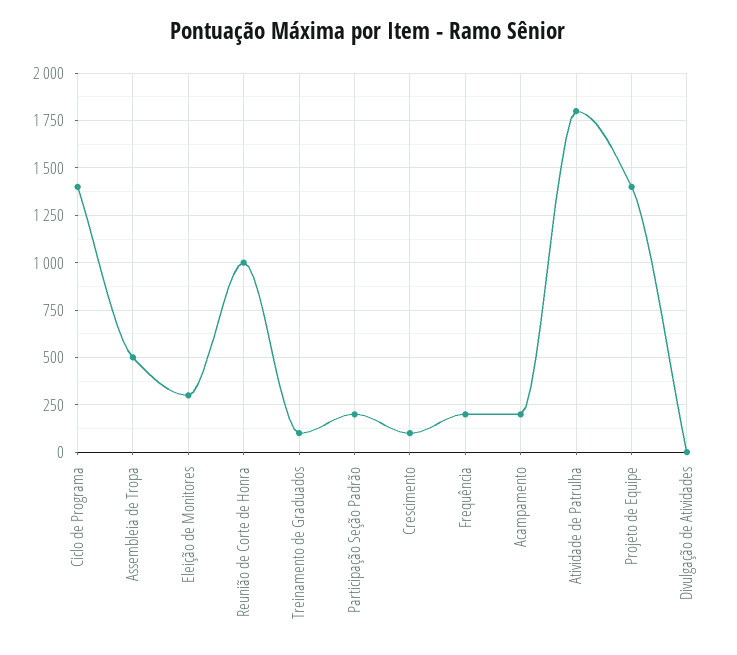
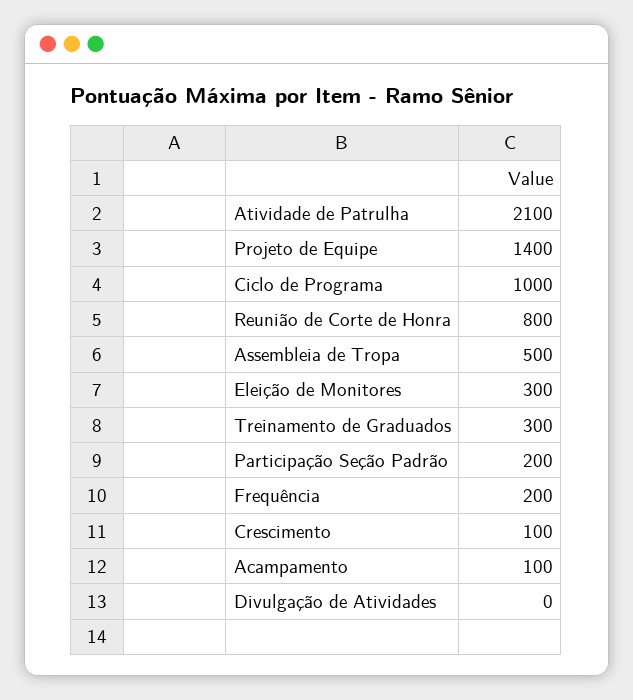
Ciclo de Programa: 1400 -> 1000
Reunião de Corte de Honra: 1000 -> 800
Treinamento de Graduados: 100 -> 300
Acampamento: 200 -> 100
Atividade de Patrulha: 1800 -> 2100

